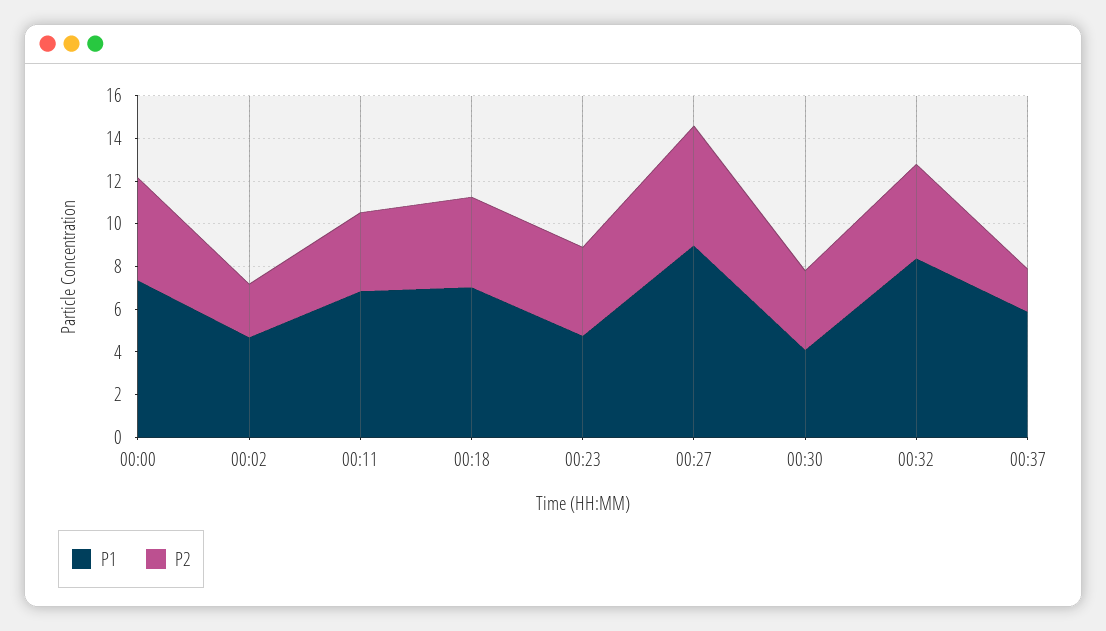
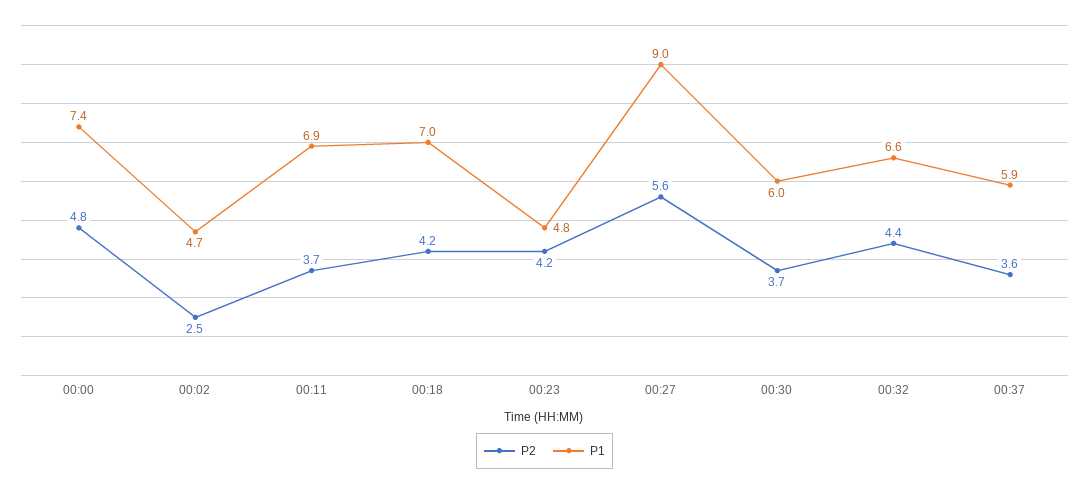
P1, 00:30: 4 -> 6
P1, 00:32: 8.5 -> 6.6
P2, 00:37: 2 -> 3.6

